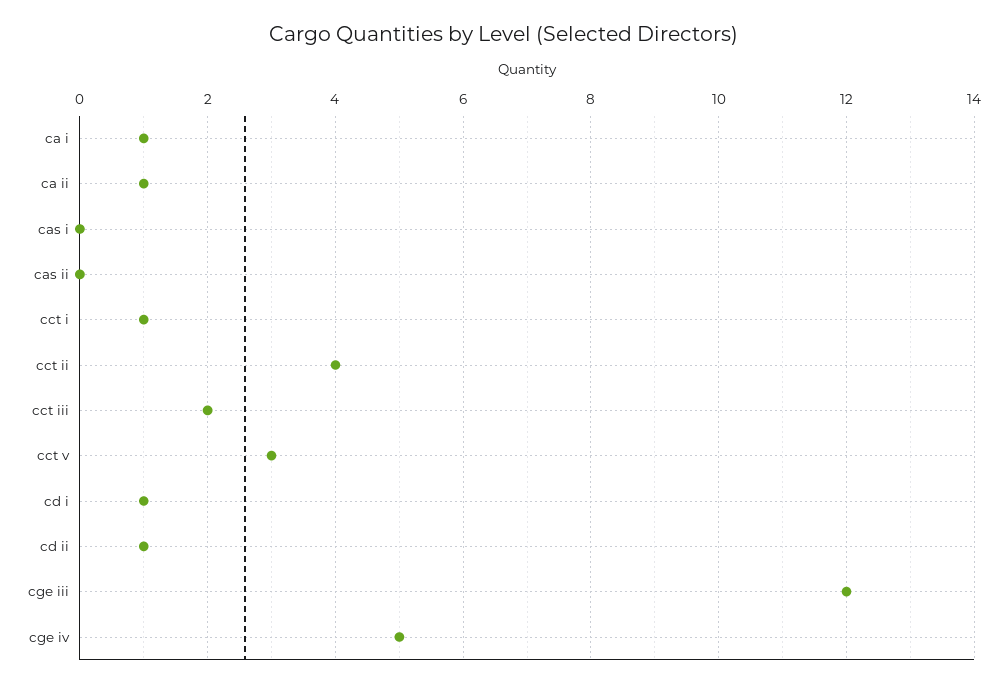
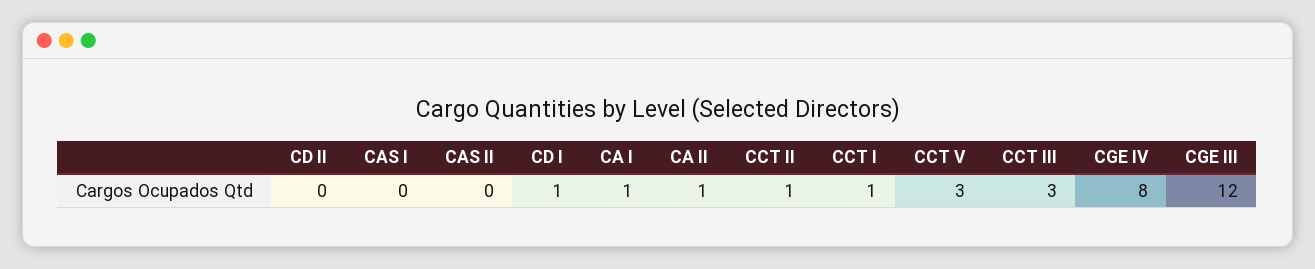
cct ii: 4 -> 1
cct iii: 2 -> 3
cd ii: 1 -> 0
cge iv: 5 -> 8

